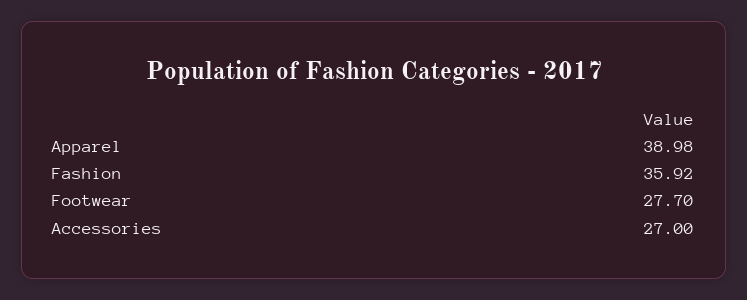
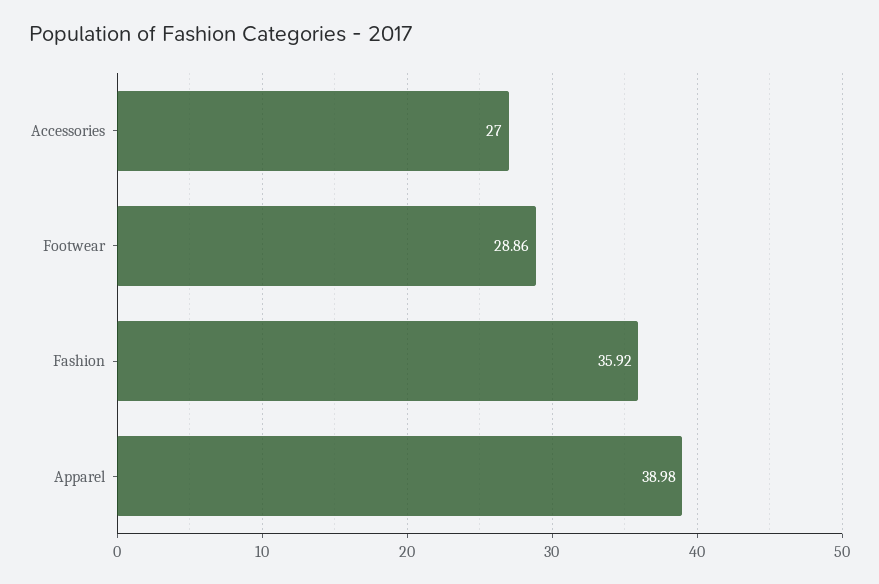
Footwear: 27.7 -> 28.86

